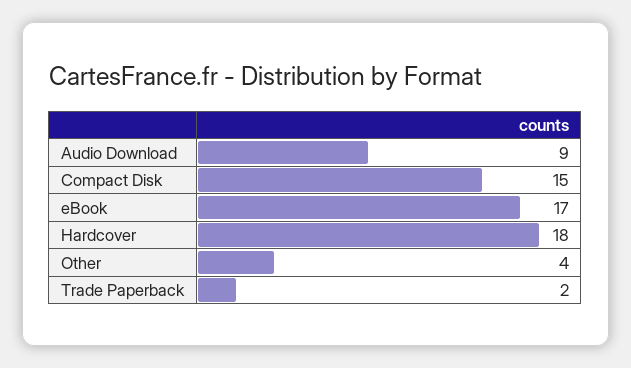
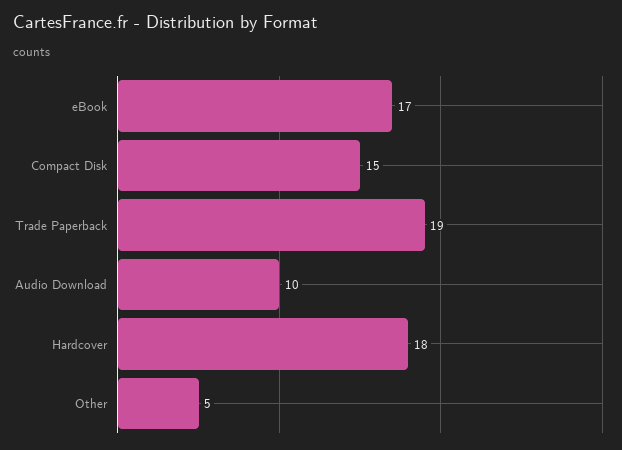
Audio Download: 9 -> 10
Other: 4 -> 5
Trade Paperback: 2 -> 19

